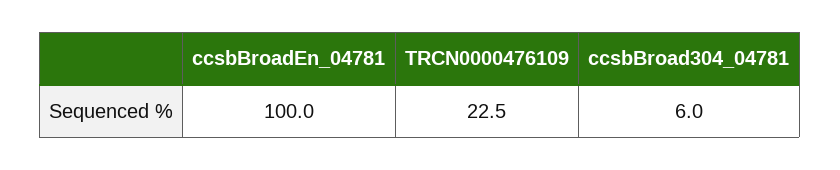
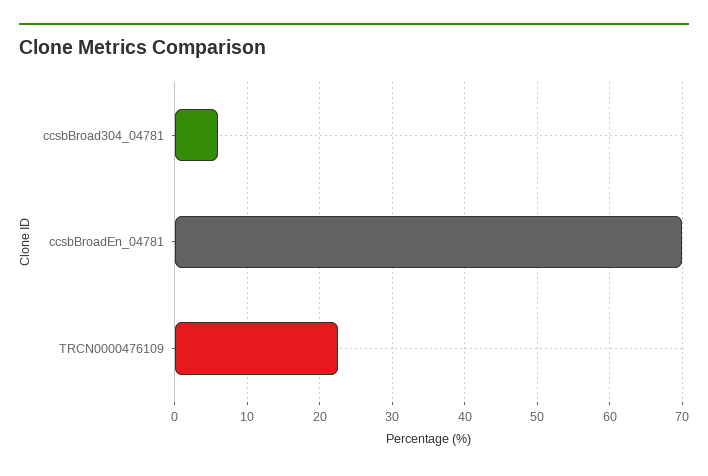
ccsbBroadEn_04781: 100 -> 70

